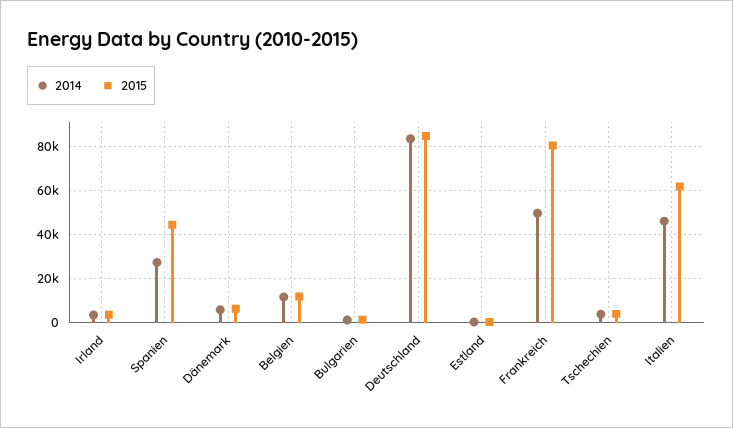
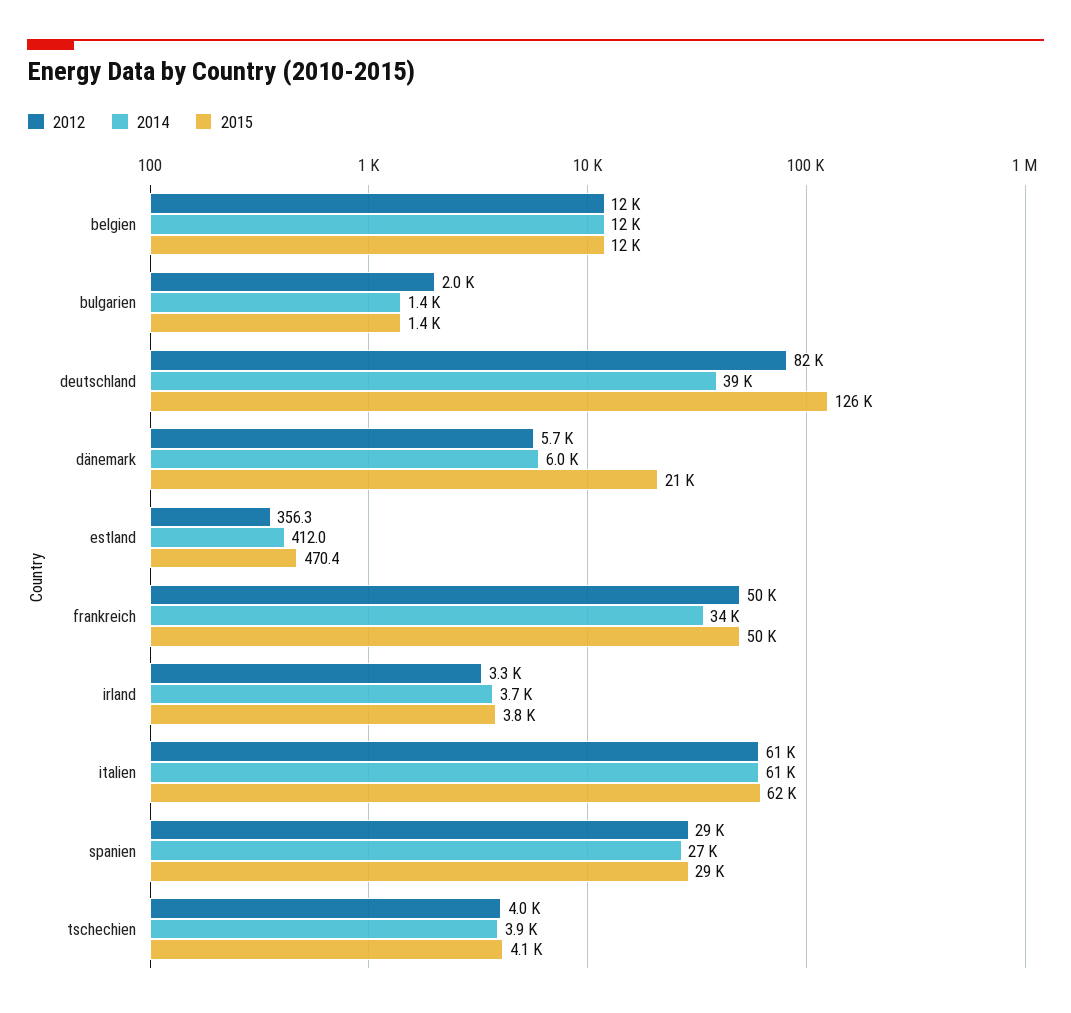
2015, Spanien: 45000 -> 29000
2015, Dänemark: 5000 -> 21000
2014, Deutschland: 85000 -> 39000
2015, Deutschland: 85000 -> 126000
2014, Frankreich: 50000 -> 34000
2015, Frankreich: 80000 -> 50000
2014, Italien: 45000 -> 61000
2012, Belgien: none -> 12000
2012, Bulgarien: none -> 2000
2012, Deutschland: none -> 82000
2012, Dänemark: none -> 5700
2012, Estland: none -> 356.3
2012, Frankreich: none -> 50000
2012, Irland: none -> 3300
2012, Italien: none -> 61000
2012, Spanien: none -> 29000
2012, Tschechien: none -> 4000

